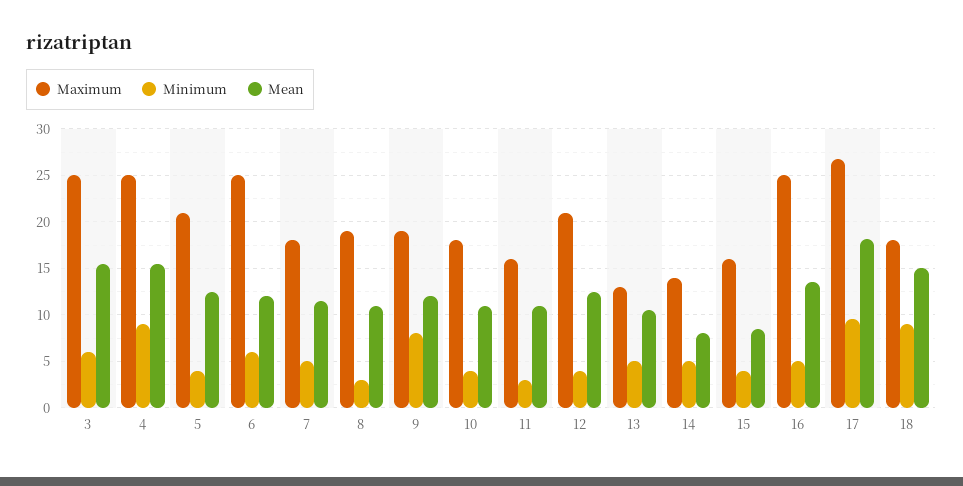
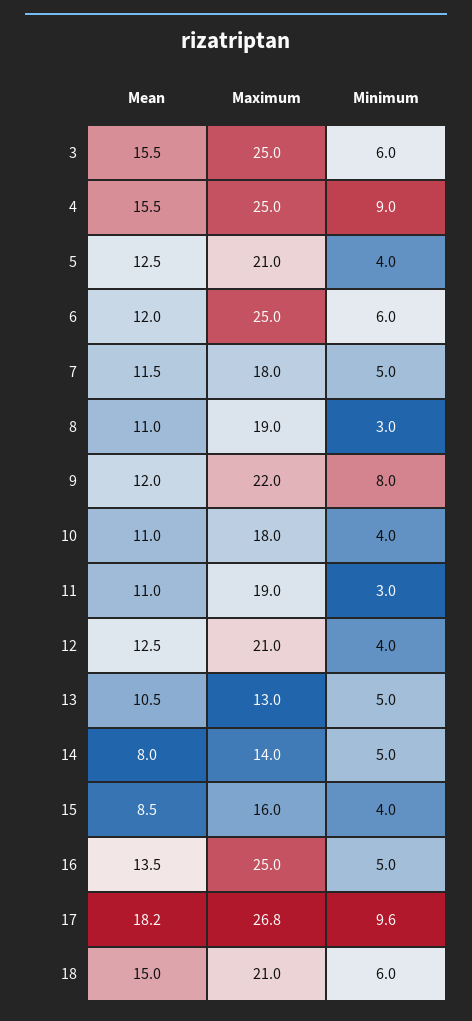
Maximum, 9: 19 -> 22
Maximum, 11: 16 -> 19
Maximum, 18: 18 -> 21
Minimum, 18: 9 -> 6

